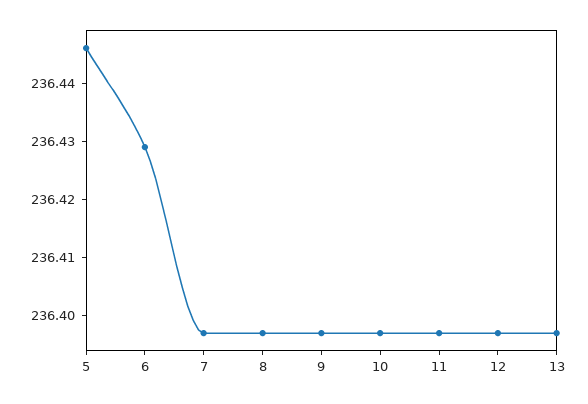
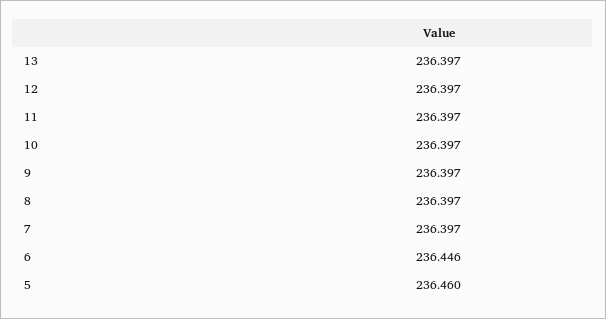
5: 236.445 -> 236.46
6: 236.43 -> 236.446

